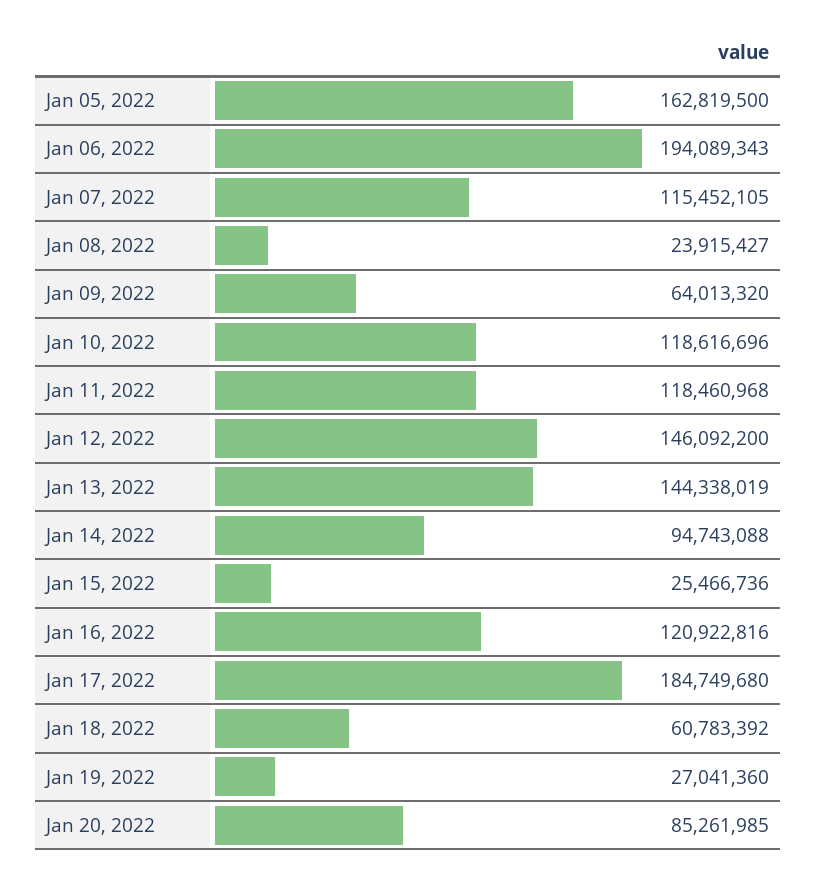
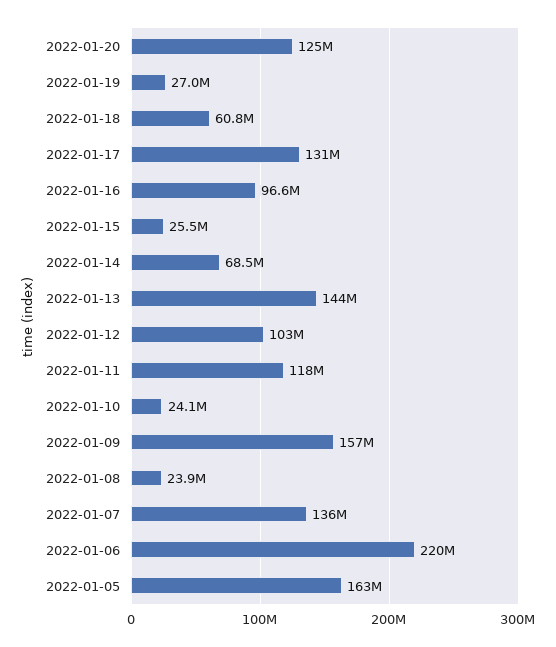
Jan 06, 2022: 194089343 -> 220000000
Jan 07, 2022: 115452105 -> 136000000
Jan 09, 2022: 64013320 -> 157000000
Jan 10, 2022: 118616696 -> 24100000
Jan 12, 2022: 146092200 -> 103000000
Jan 14, 2022: 94743088 -> 68500000
Jan 16, 2022: 120922816 -> 96600000
Jan 17, 2022: 184749680 -> 131000000
Jan 20, 2022: 85261985 -> 125000000

